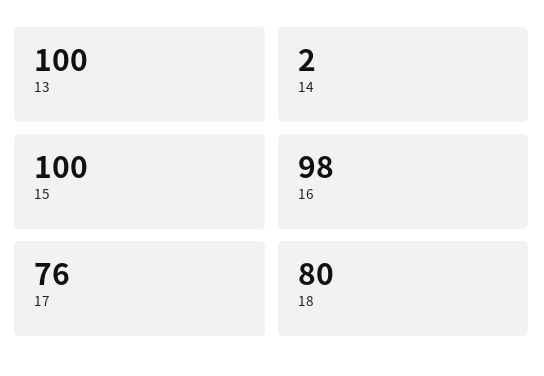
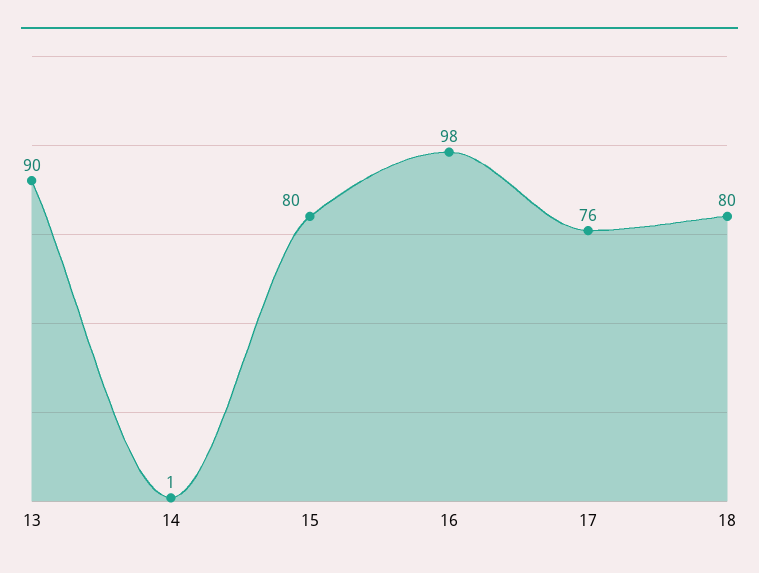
13: 100 -> 90
14: 2 -> 1
15: 100 -> 80

